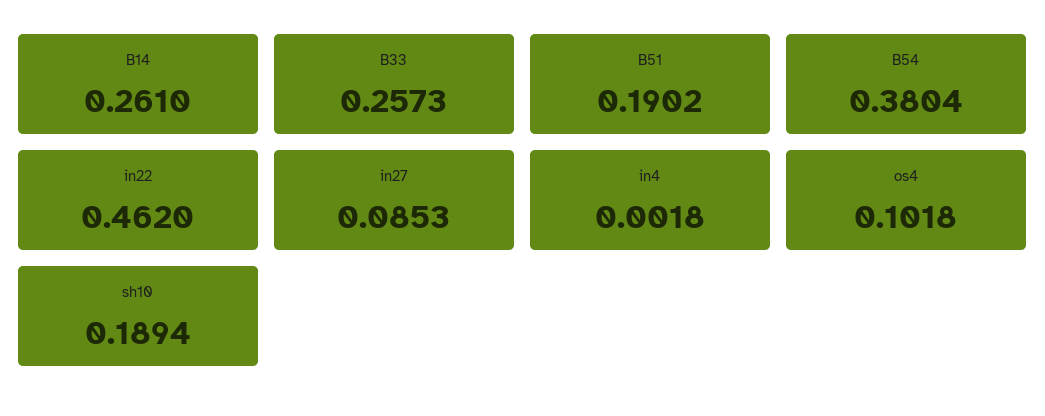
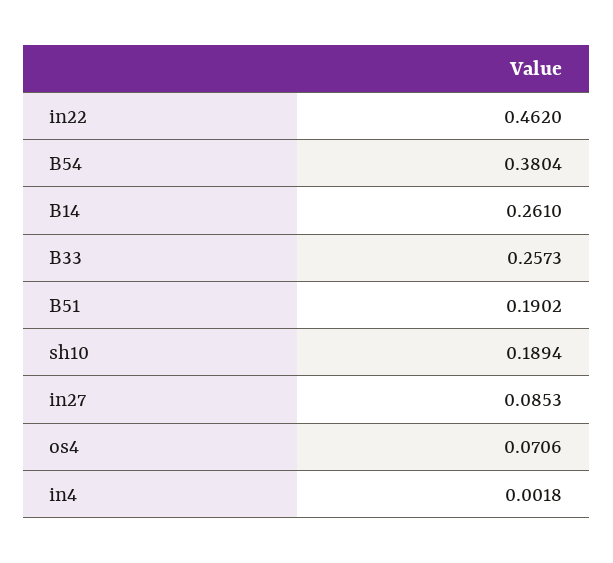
os4: 0.1018 -> 0.0706

